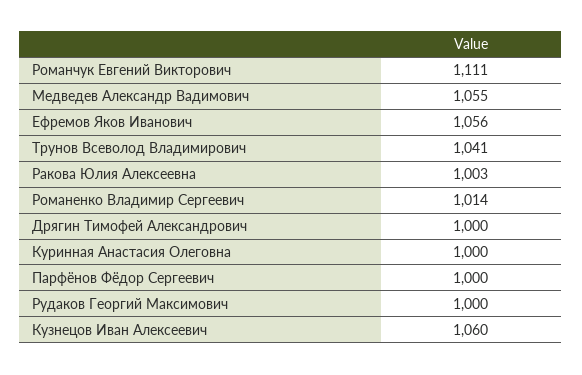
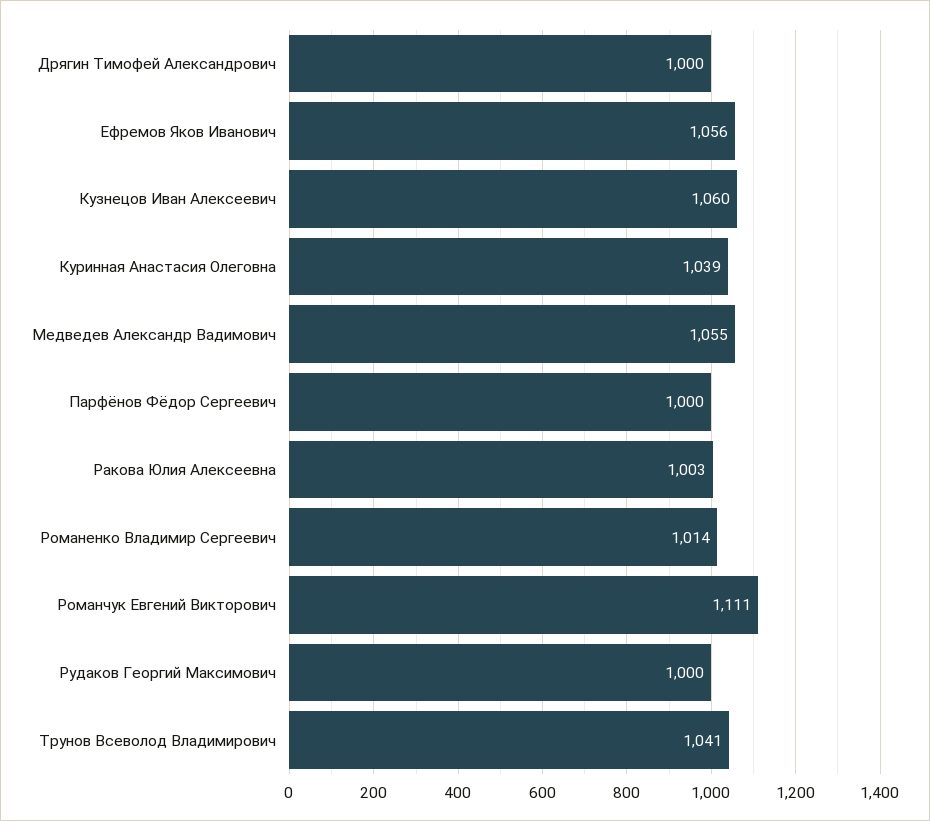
Куринная Анастасия Олеговна: 1000 -> 1039

